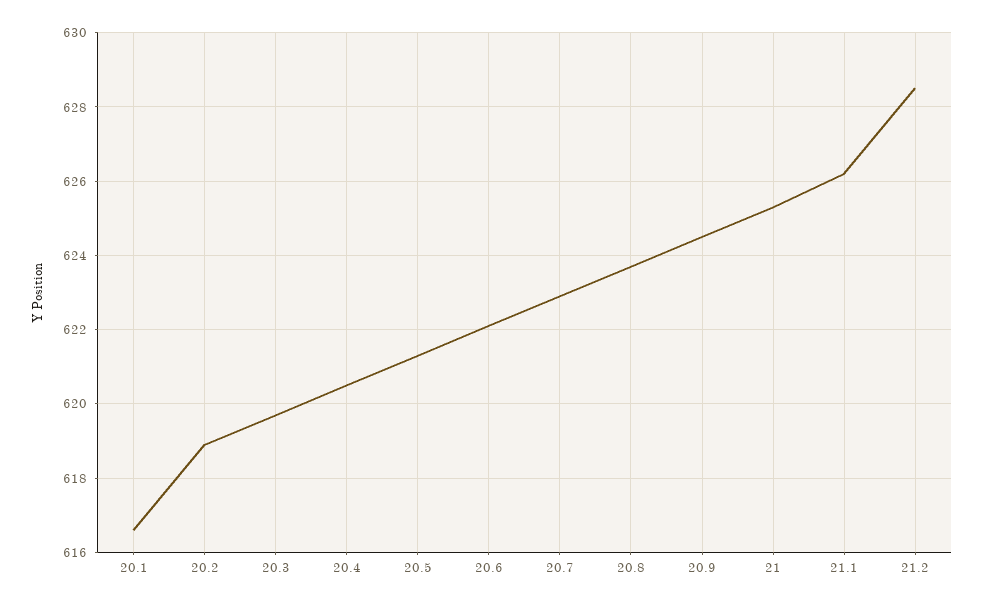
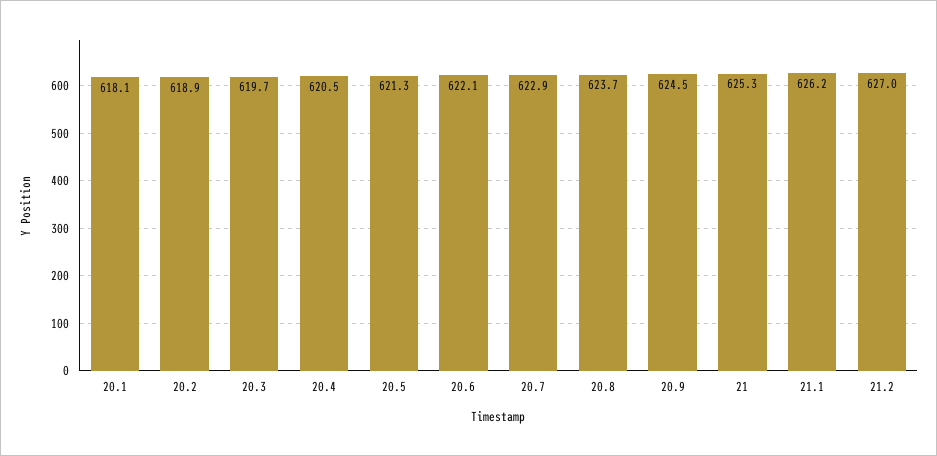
20.1: 616.5 -> 618.1
21.2: 628.5 -> 627

